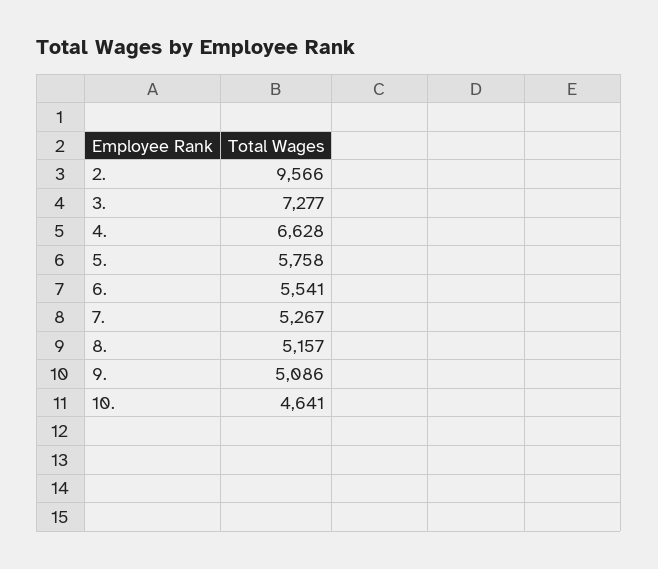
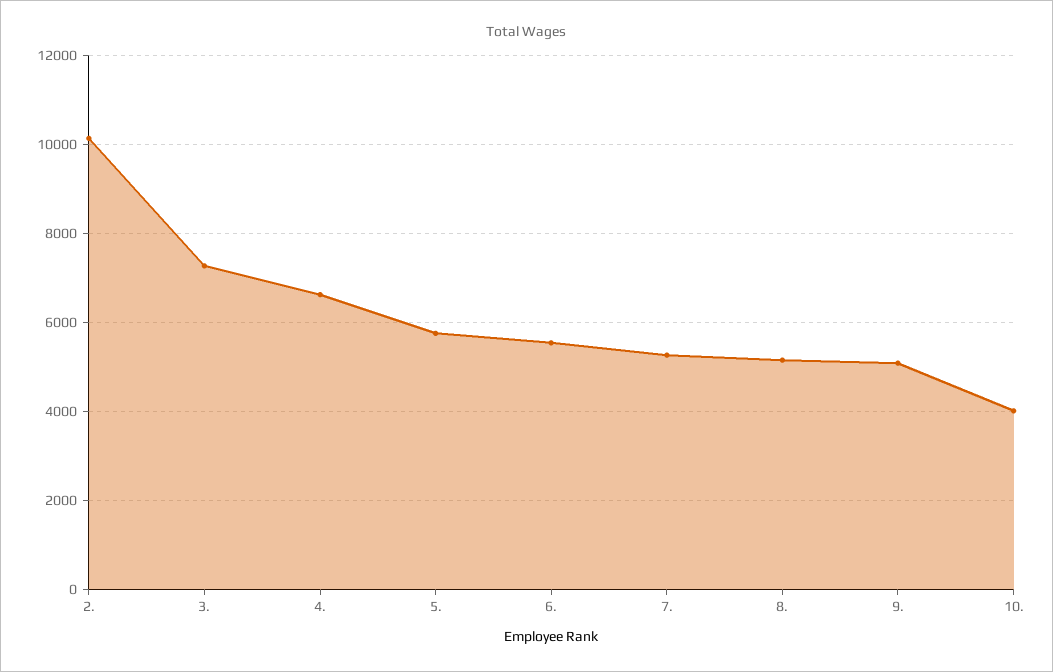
2.: 9566 -> 10200
10.: 4641 -> 4000

